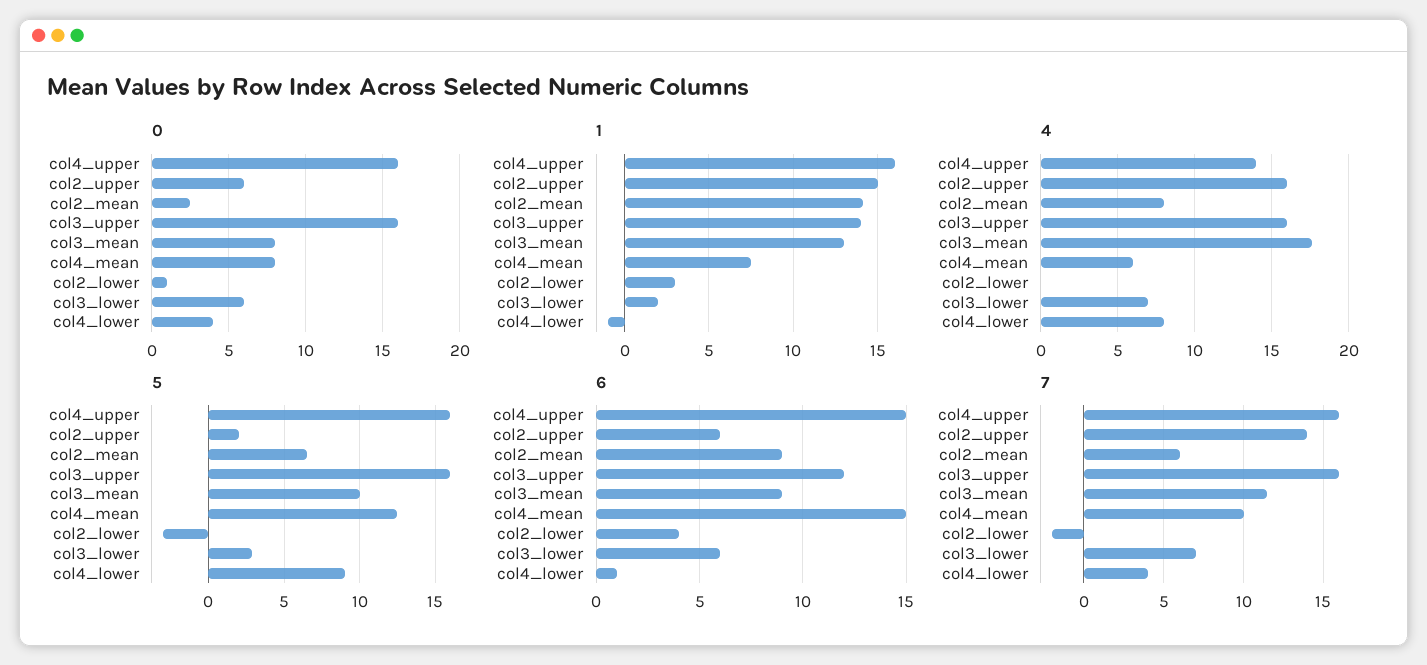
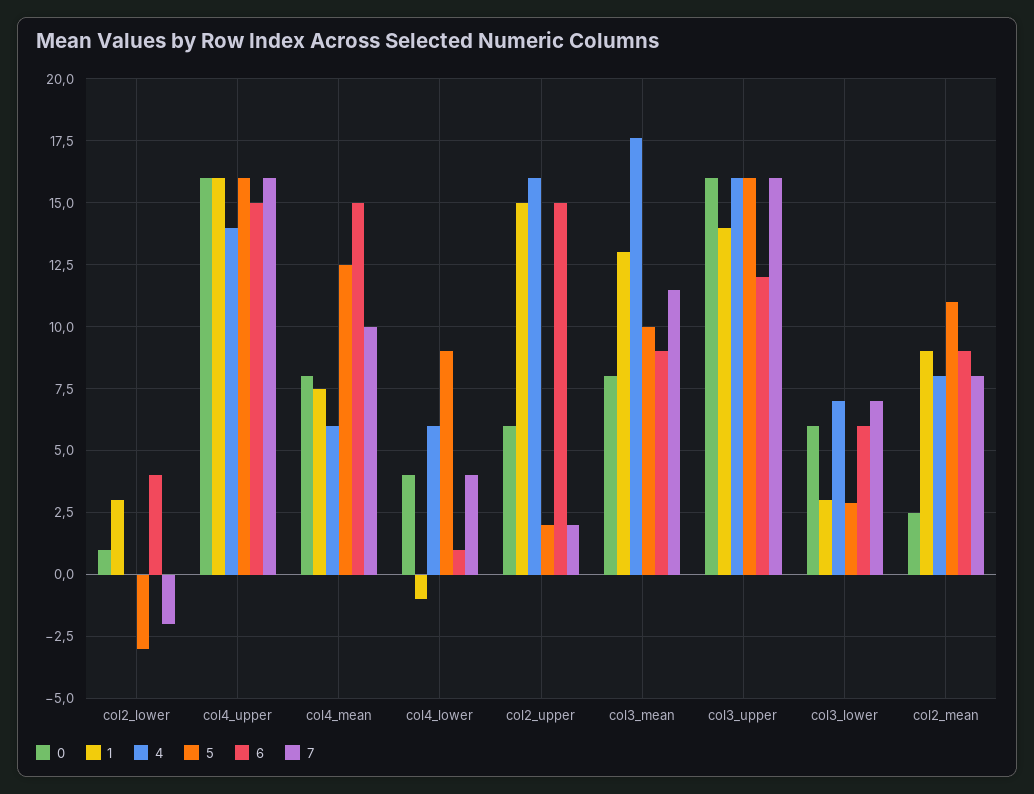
1, col2_mean: 14 -> 9
1, col3_lower: 2 -> 3
4, col4_lower: 8 -> 6
5, col2_mean: 6.5 -> 11
6, col2_upper: 6 -> 15
7, col2_upper: 14 -> 2
7, col2_mean: 6 -> 8

